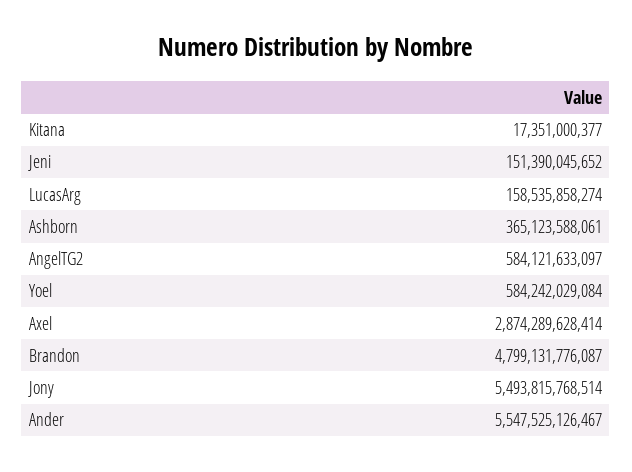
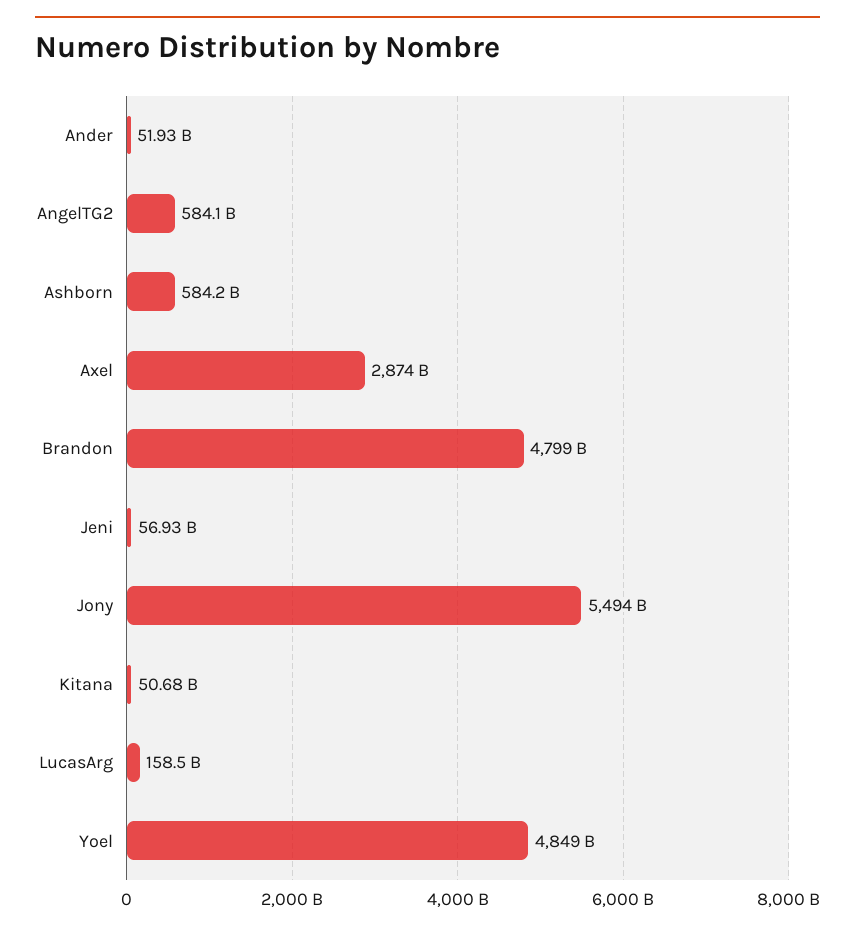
Kitana: 17351000377 -> 50680000000
Jeni: 151390045652 -> 56930000000
Ashborn: 365123588061 -> 584200000000
Yoel: 584242029084 -> 4849000000000
Ander: 5547525126467 -> 51930000000

